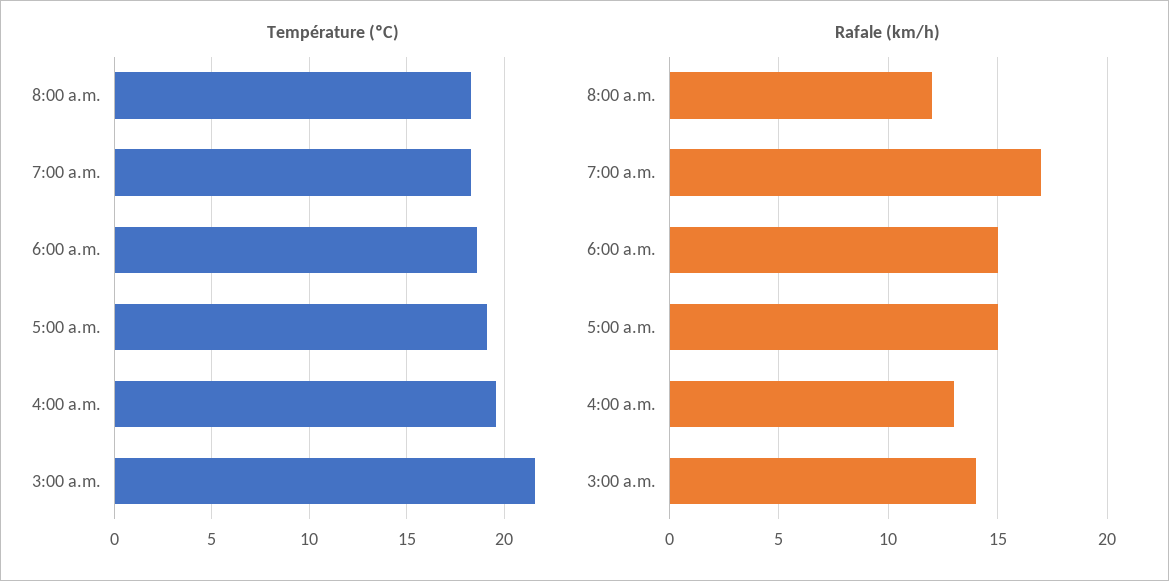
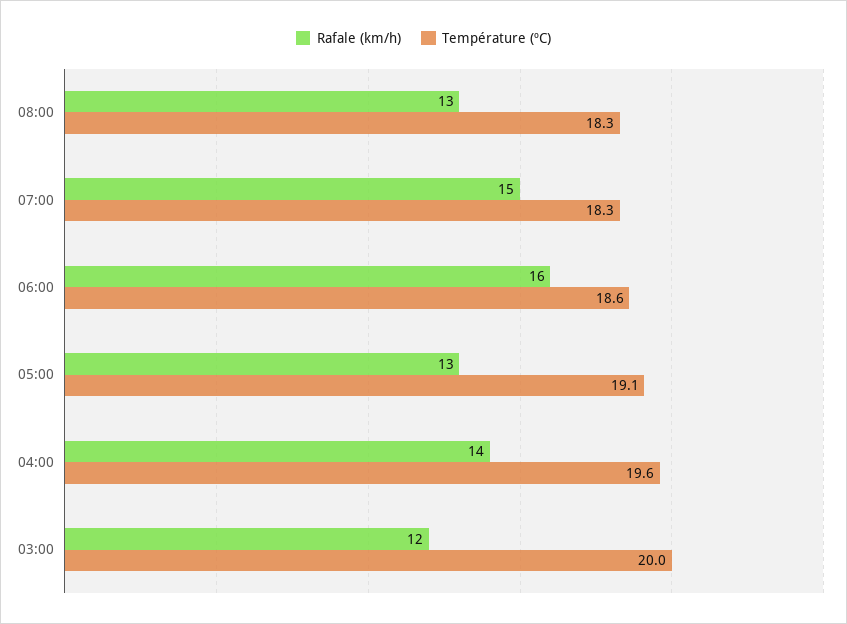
Température (ºC), 3:00 a.m.: 21.5 -> 20
Rafale (km/h), 8:00 a.m.: 12 -> 13
Rafale (km/h), 7:00 a.m.: 17 -> 15
Rafale (km/h), 6:00 a.m.: 15 -> 16
Rafale (km/h), 5:00 a.m.: 15 -> 13
Rafale (km/h), 4:00 a.m.: 13 -> 14
Rafale (km/h), 3:00 a.m.: 14 -> 12

